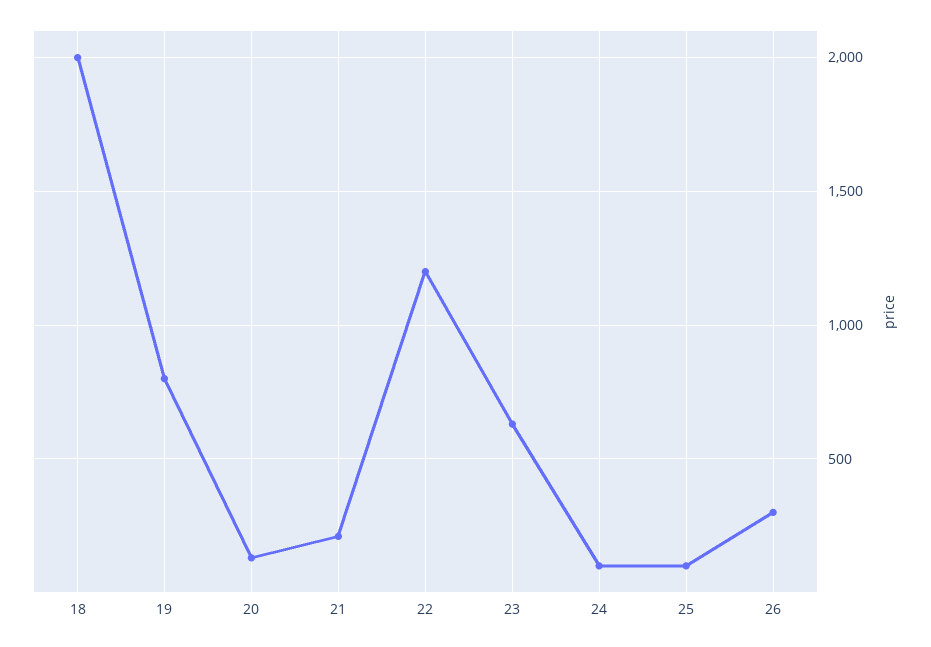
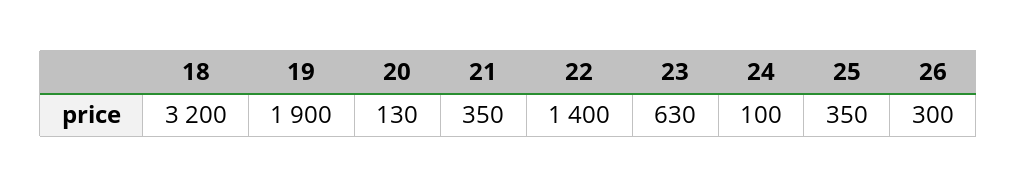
18: 2000 -> 3200
19: 800 -> 1900
21: 200 -> 350
22: 1200 -> 1400
25: 100 -> 350

